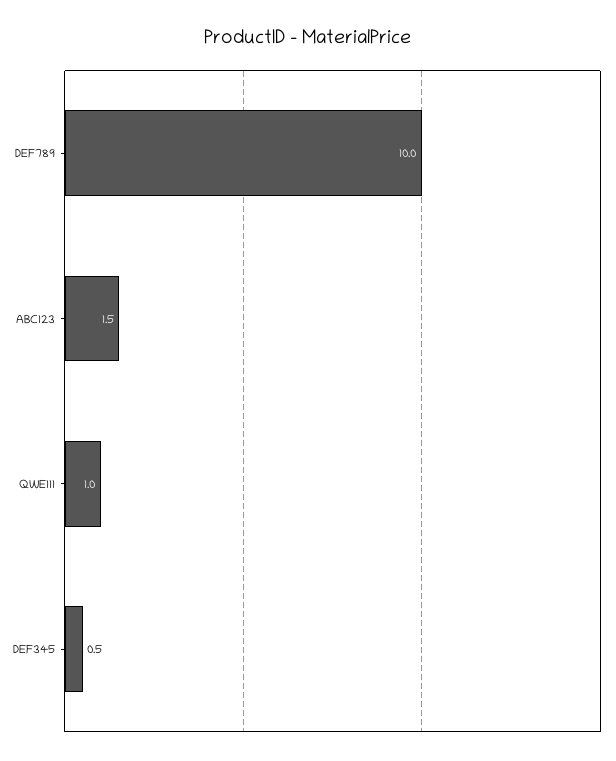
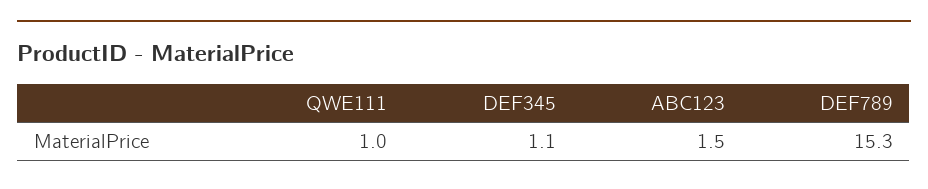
DEF789: 10 -> 15.3
DEF345: 0.5 -> 1.1

